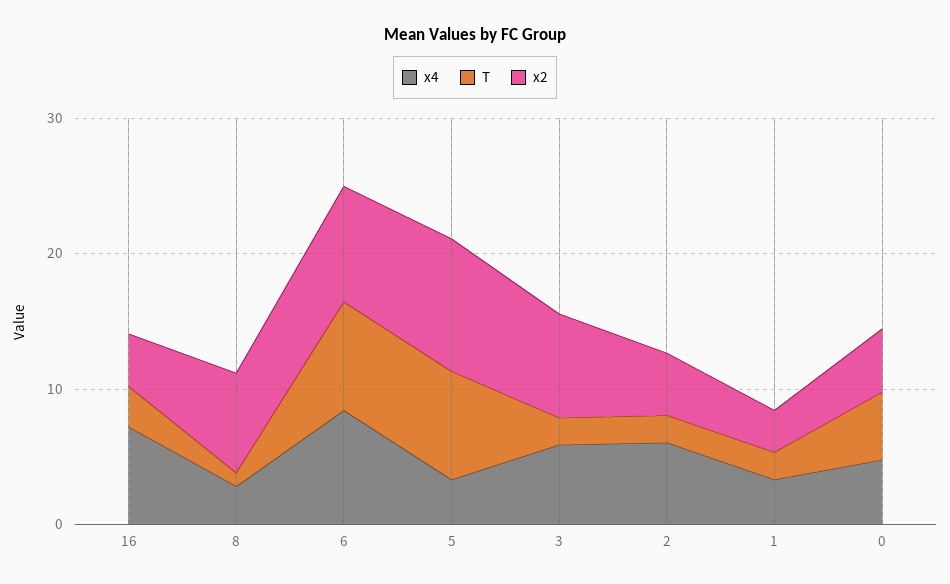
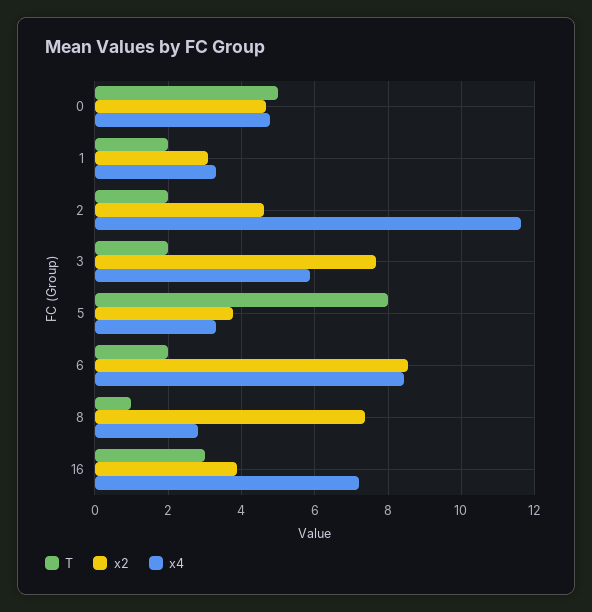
T, 6: 8 -> 2
x2, 5: 10 -> 3.8
x4, 2: 6 -> 11.6

